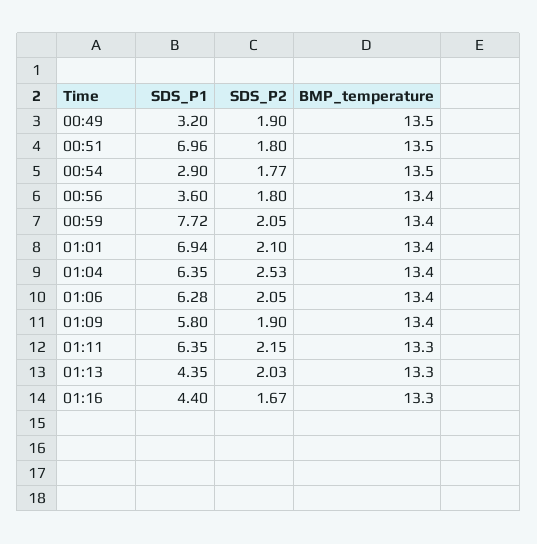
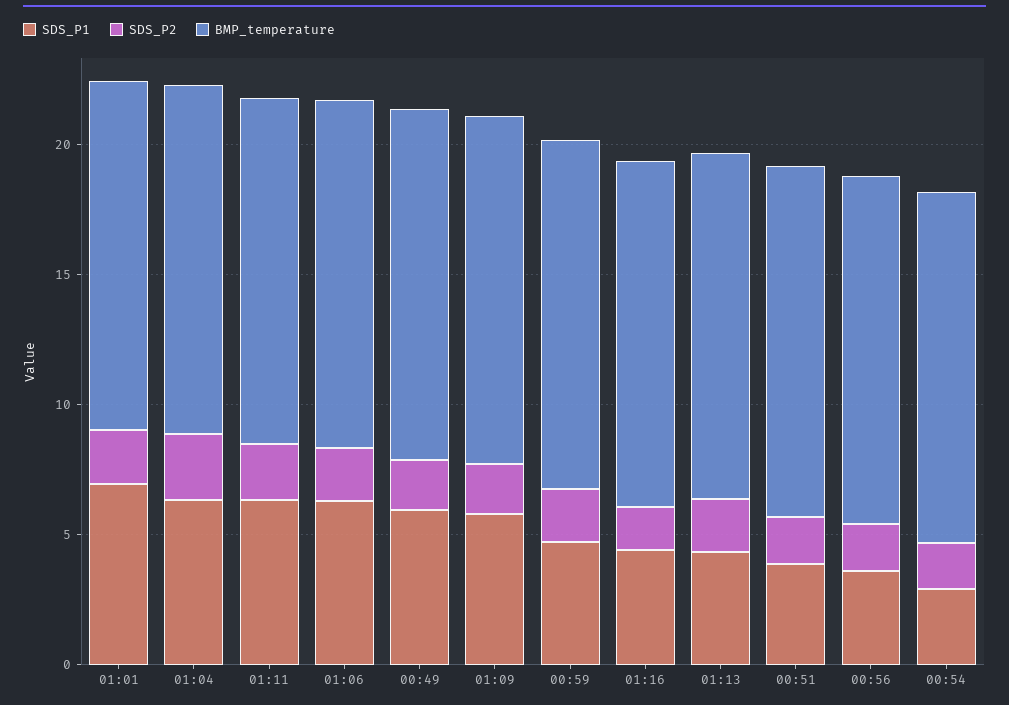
SDS_P1, 00:49: 3.2 -> 6
SDS_P1, 00:51: 6.96 -> 4
SDS_P1, 00:59: 7.72 -> 5

